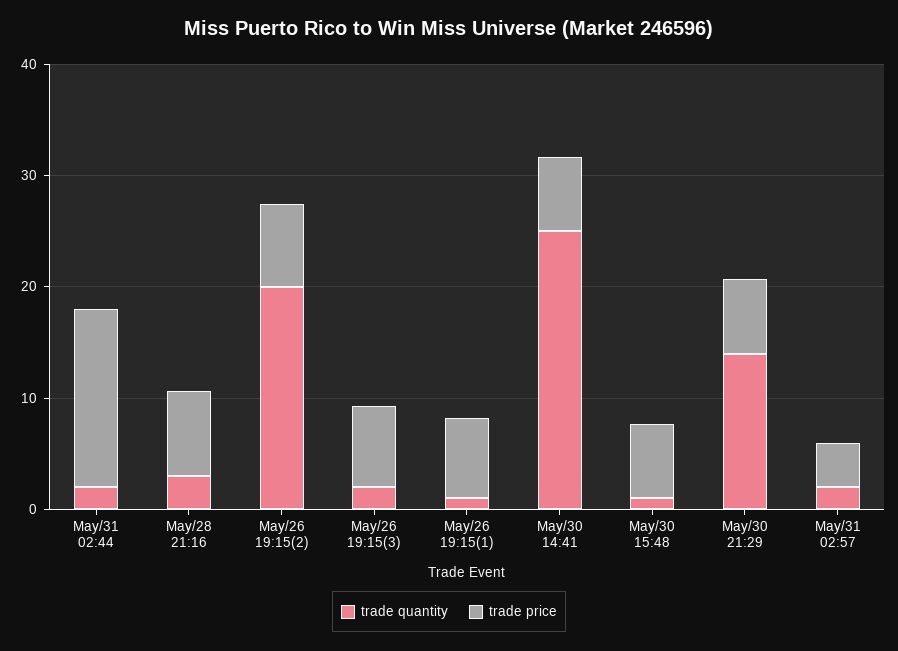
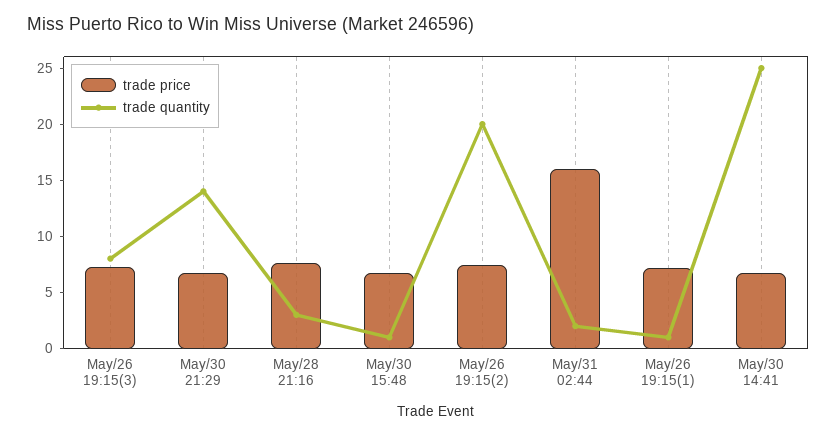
trade quantity, May/26 19:15(3): 2 -> 8
trade quantity, May/31 02:57: 2 -> none
trade price, May/31 02:57: 4 -> none

